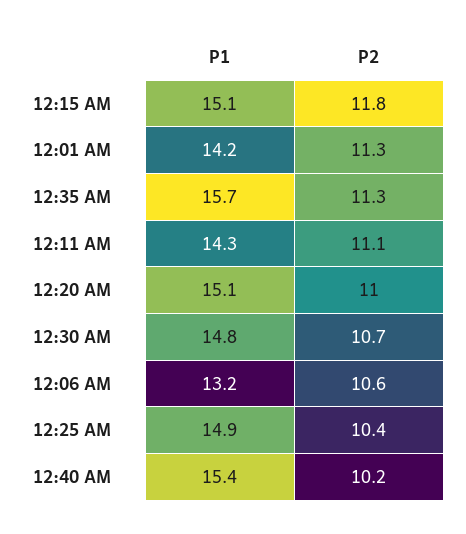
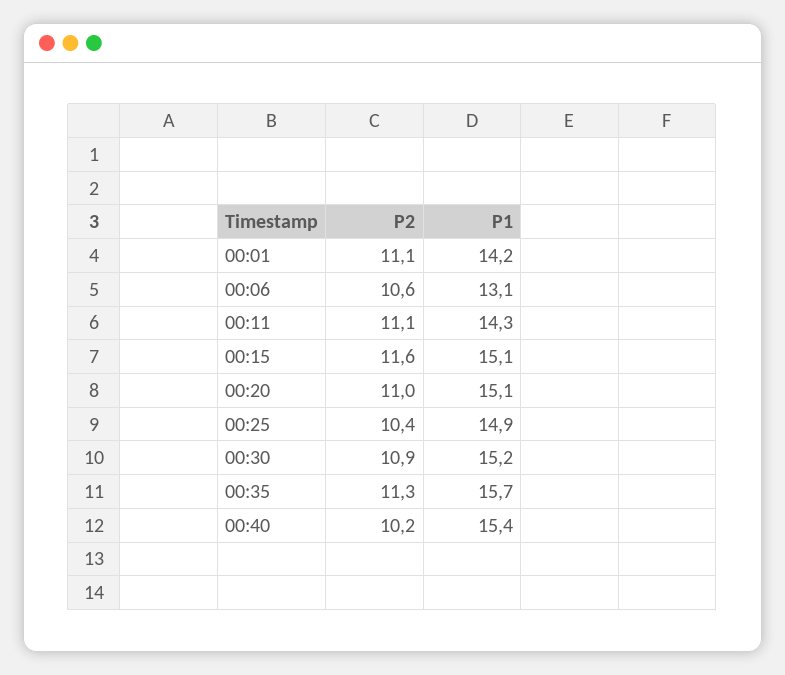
P2, 12:15 AM: 11.8 -> 11.6
P2, 12:01 AM: 11.3 -> 11.1
P1, 12:30 AM: 14.8 -> 15.2
P2, 12:30 AM: 10.7 -> 10.9
P1, 12:06 AM: 13.2 -> 13.1

